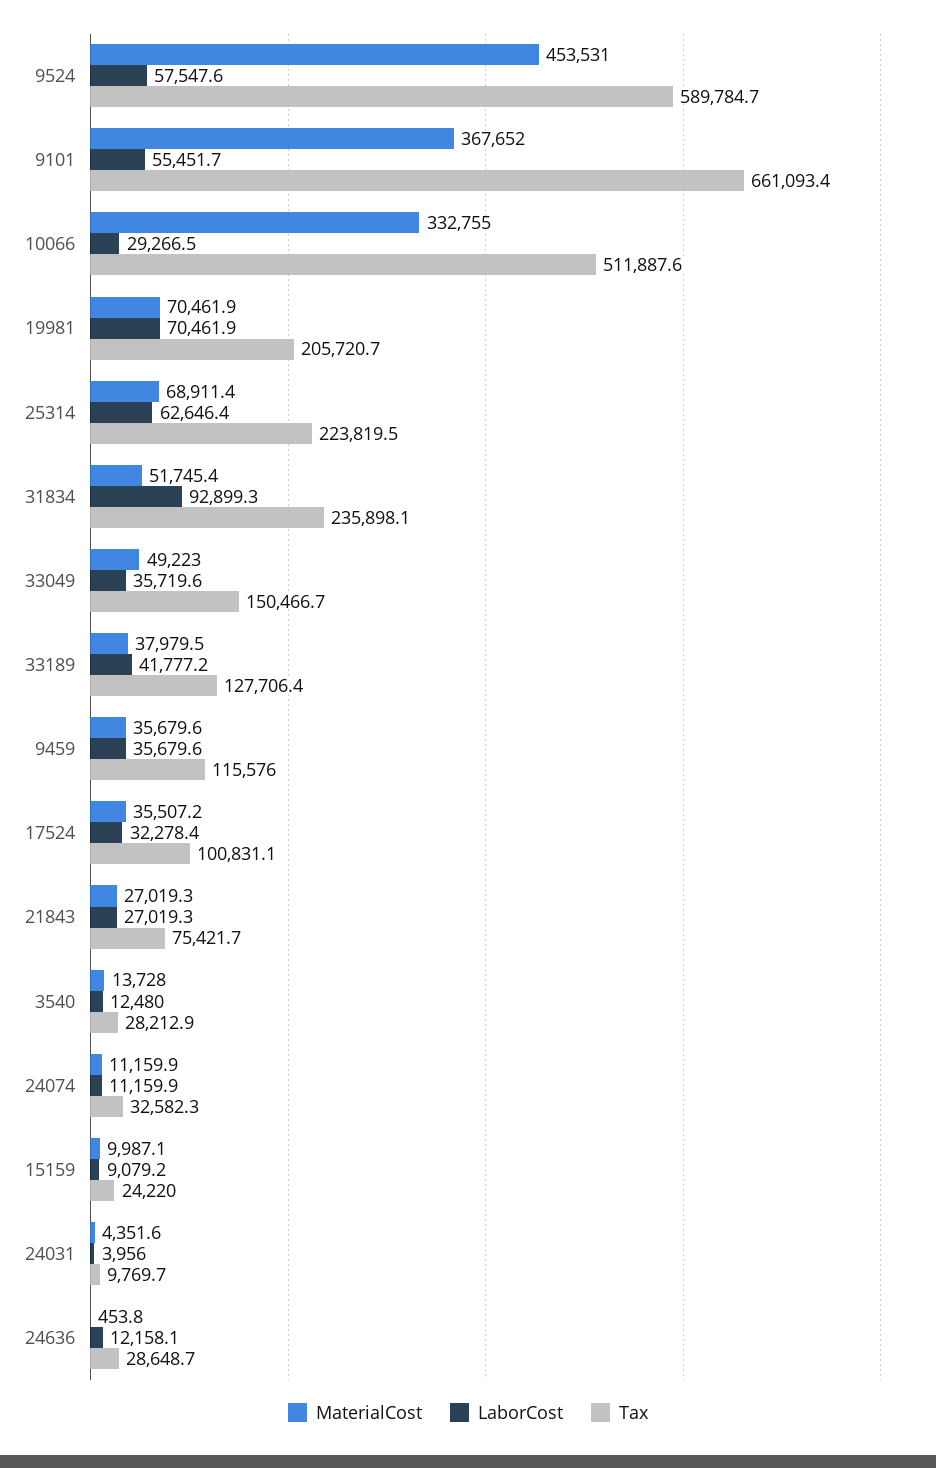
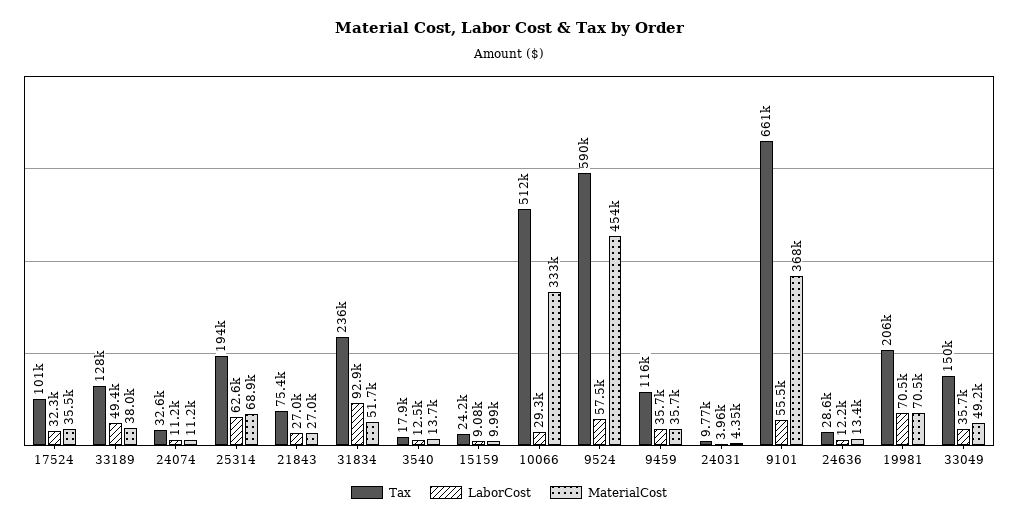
Tax, 25314: 223819.5 -> 194000
LaborCost, 33189: 41777.2 -> 49400
Tax, 3540: 28212.9 -> 17900
MaterialCost, 24636: 453.8 -> 13400

